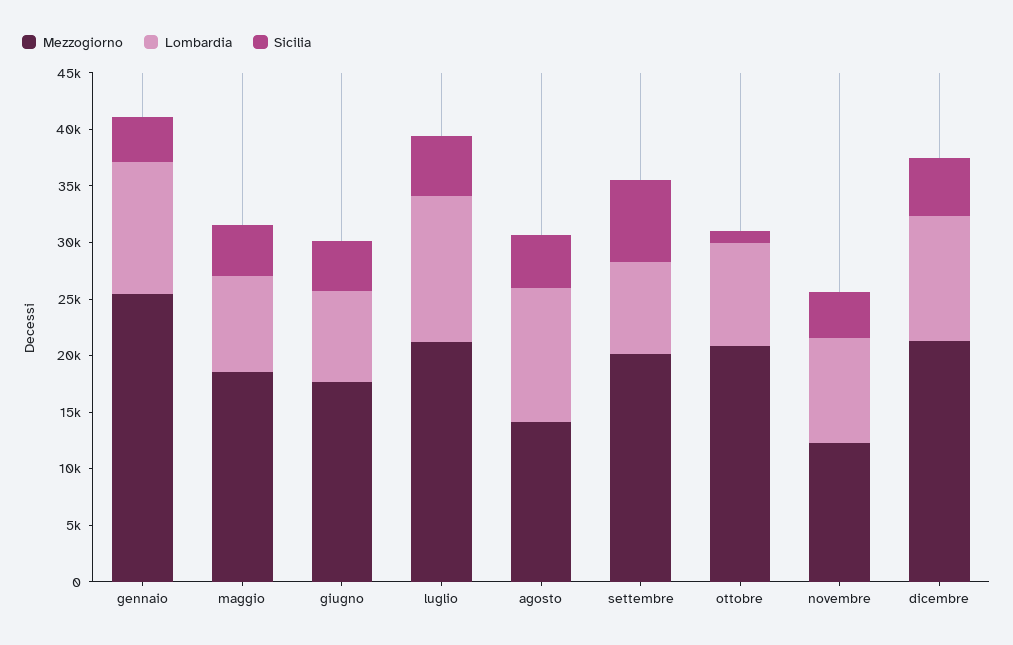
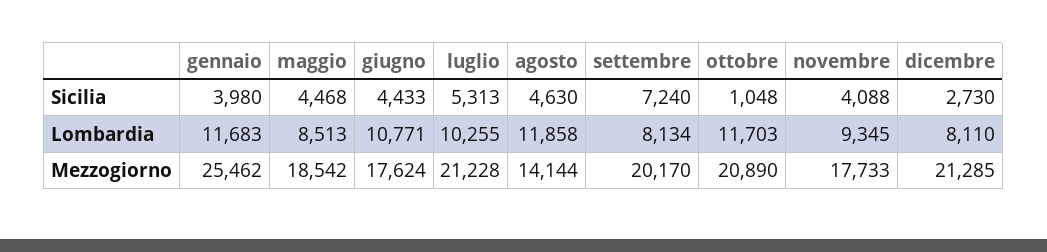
Lombardia, giugno: 8000 -> 10771
Lombardia, luglio: 13000 -> 10255
Lombardia, ottobre: 9000 -> 11703
Mezzogiorno, novembre: 12000 -> 17733
Lombardia, dicembre: 11000 -> 8110
Sicilia, dicembre: 5000 -> 2730

